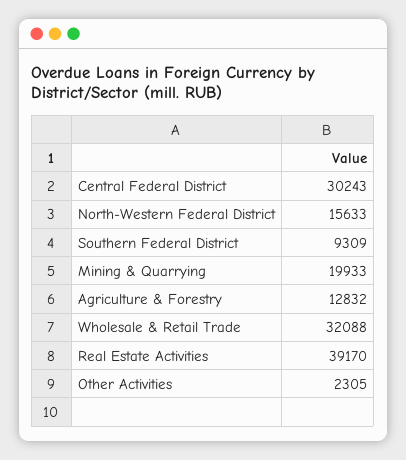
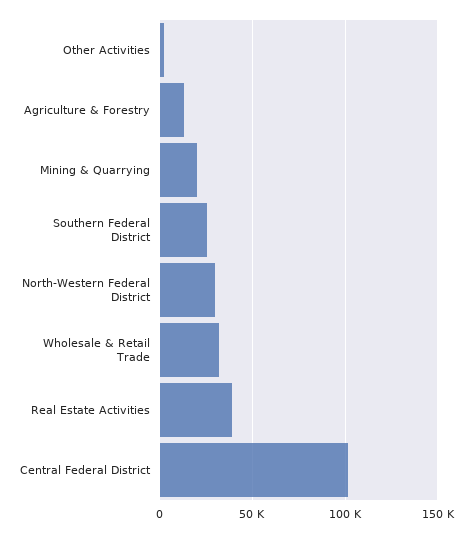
Central Federal District: 30243 -> 100000
North-Western Federal District: 15633 -> 30000
Southern Federal District: 9309 -> 25000

